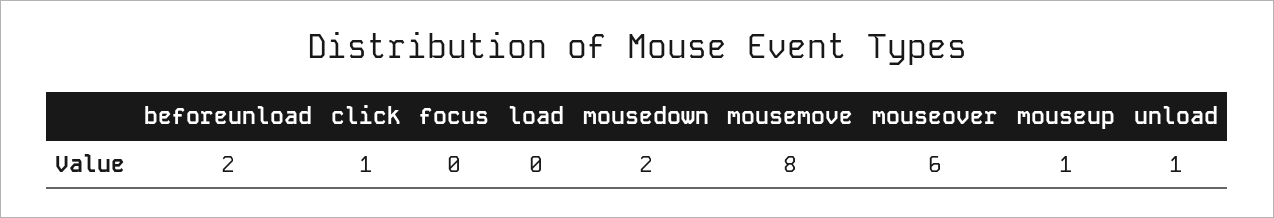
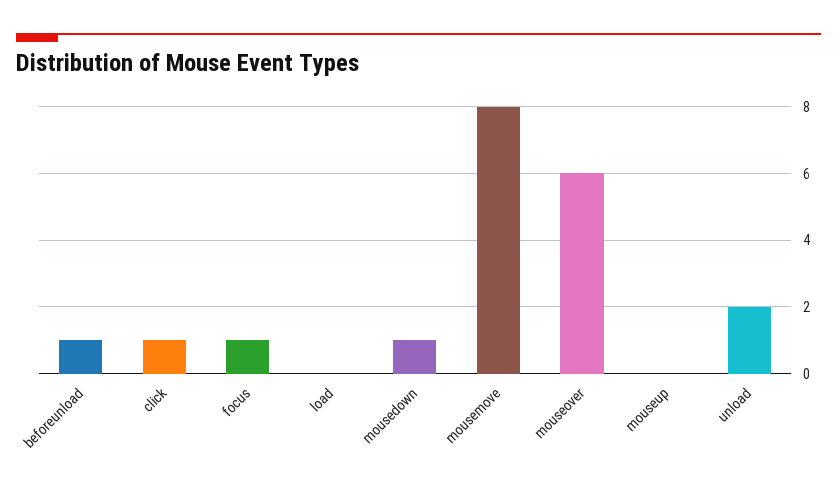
beforeunload: 2 -> 1
focus: 0 -> 1
mousedown: 2 -> 1
mouseup: 1 -> 0
unload: 1 -> 2

